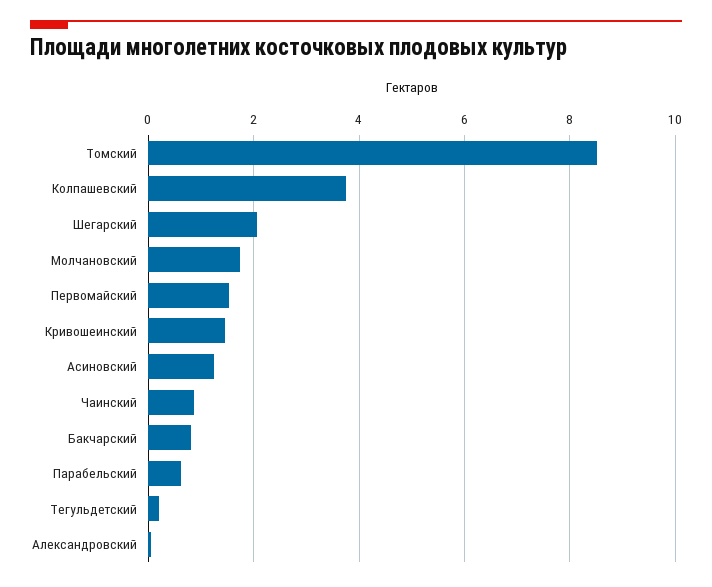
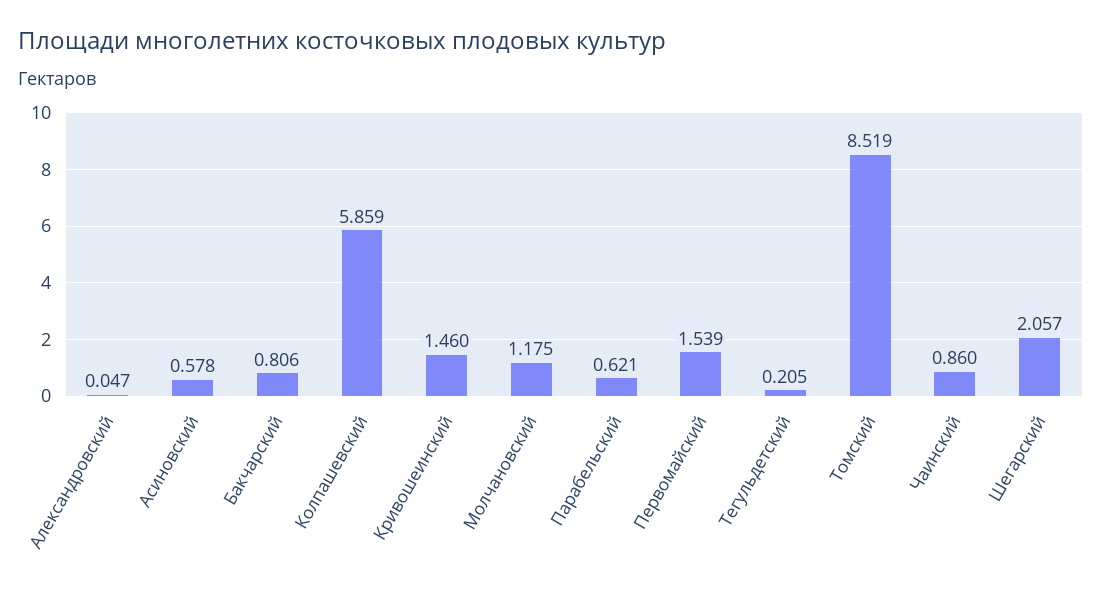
Колпашевский: 3.8 -> 5.859
Молчановский: 1.8 -> 1.175
Асиновский: 1.2 -> 0.578

